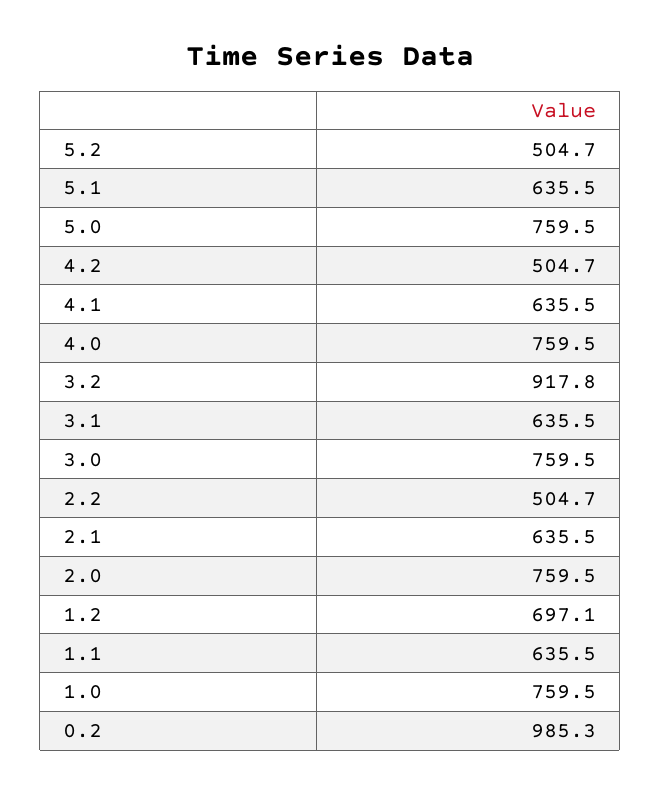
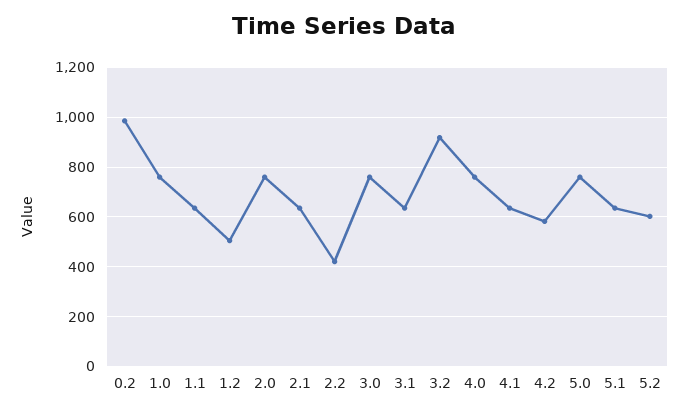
5.2: 504.7 -> 600
4.2: 504.7 -> 575
2.2: 504.7 -> 425
1.2: 697.1 -> 500

